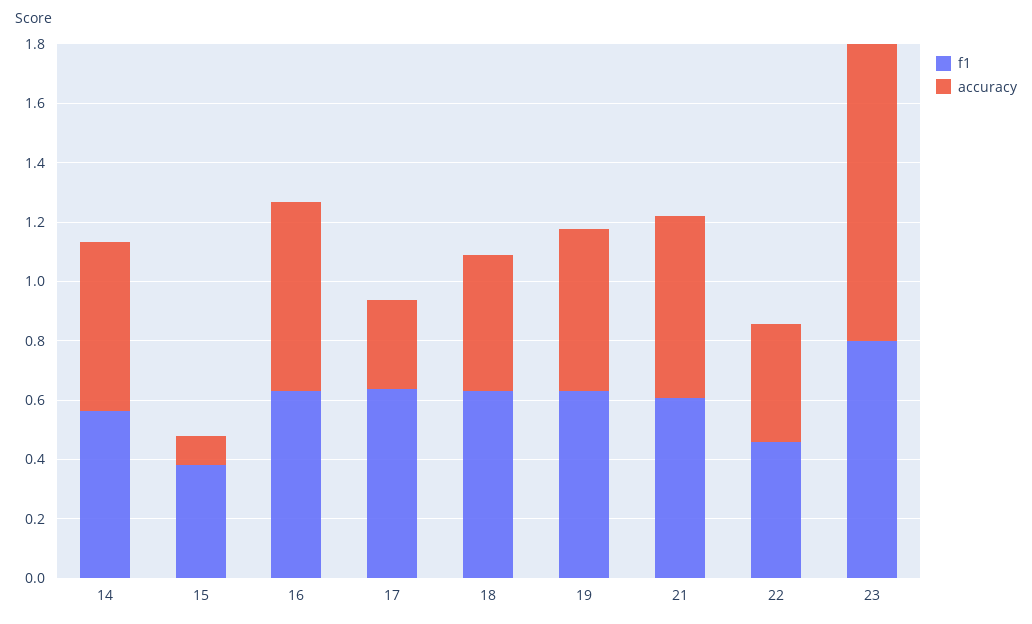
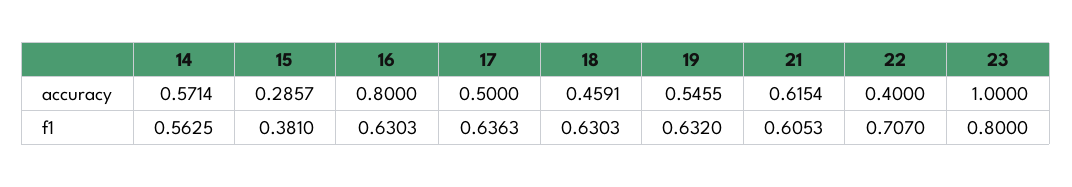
accuracy, 15: 0.1 -> 0.2857
accuracy, 16: 0.65 -> 0.8
accuracy, 17: 0.3 -> 0.5
f1, 22: 0.45 -> 0.707

